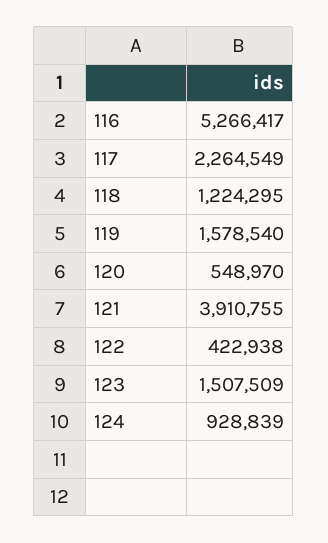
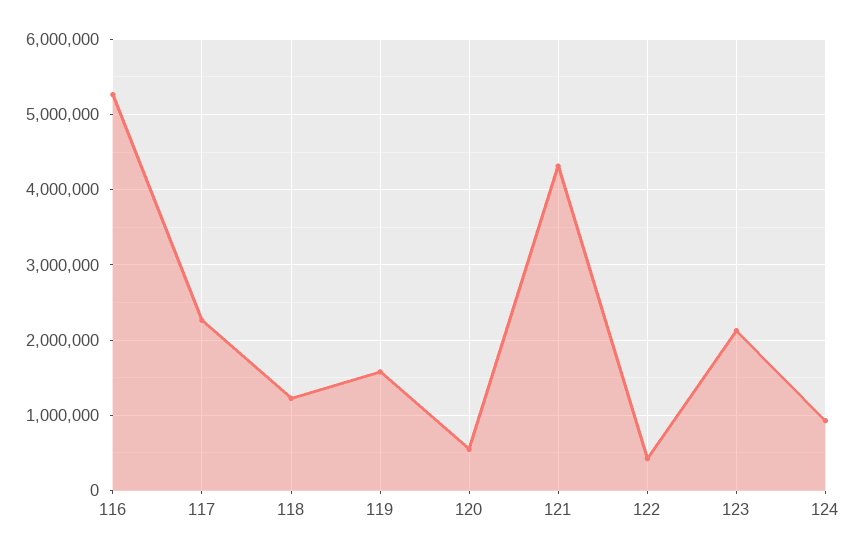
121: 3910755 -> 4300000
123: 1507509 -> 2100000

